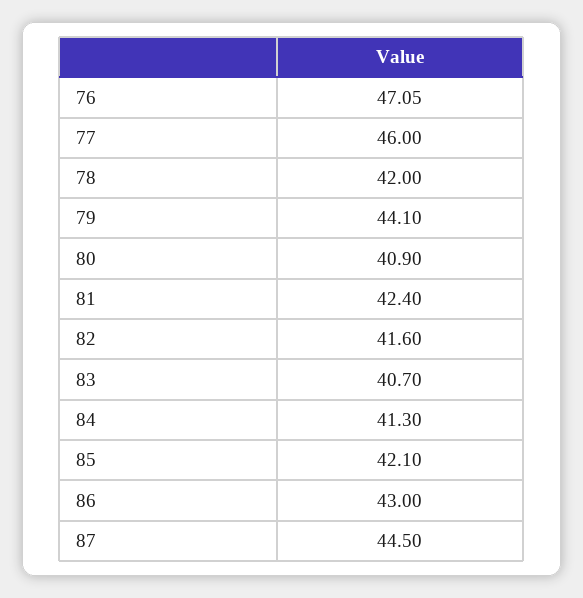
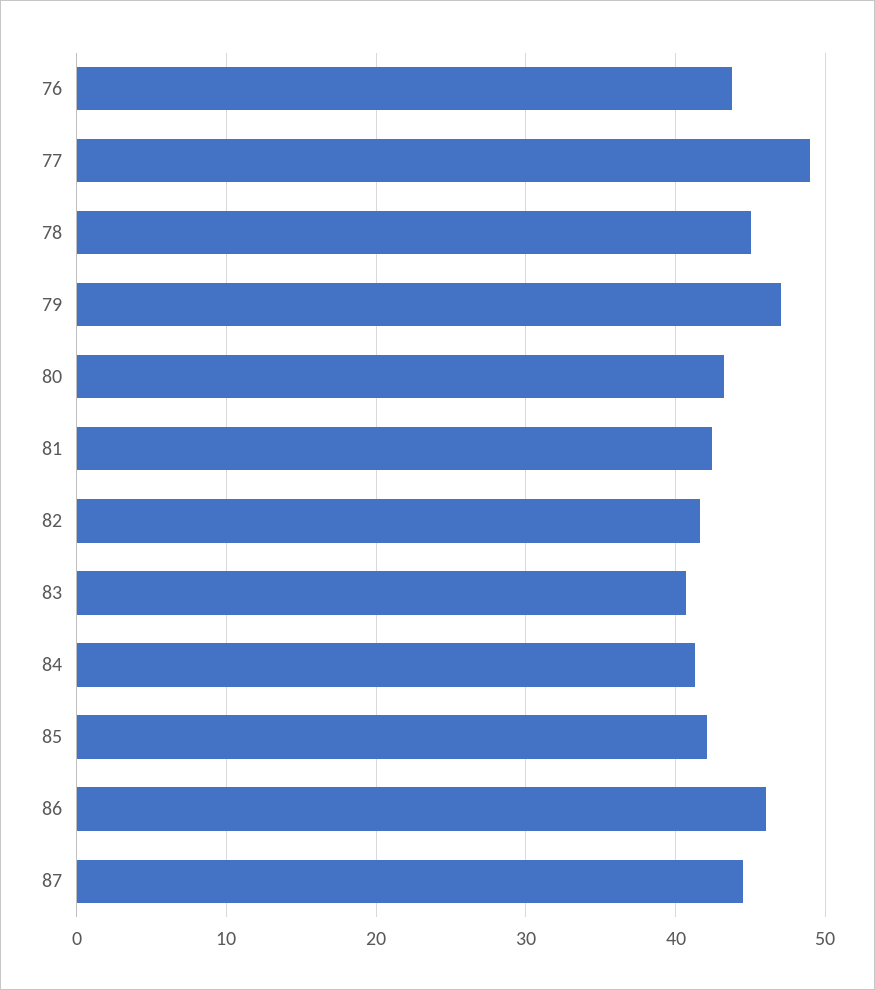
76: 47.05 -> 44
77: 46 -> 49
78: 42 -> 45
79: 44.1 -> 47
80: 40.9 -> 43
86: 43 -> 46

